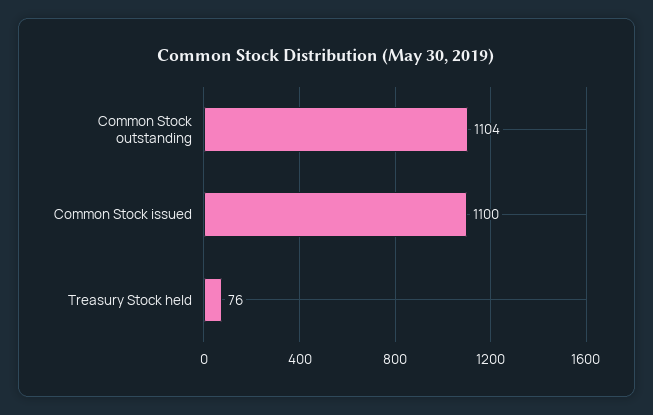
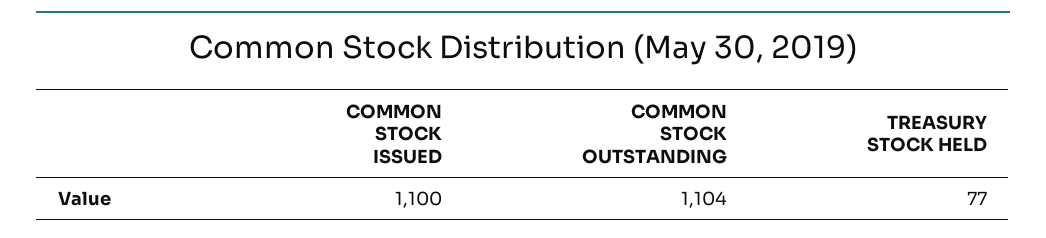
Treasury Stock held: 76 -> 77

